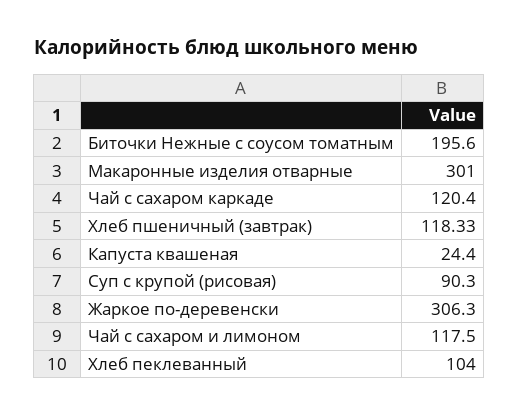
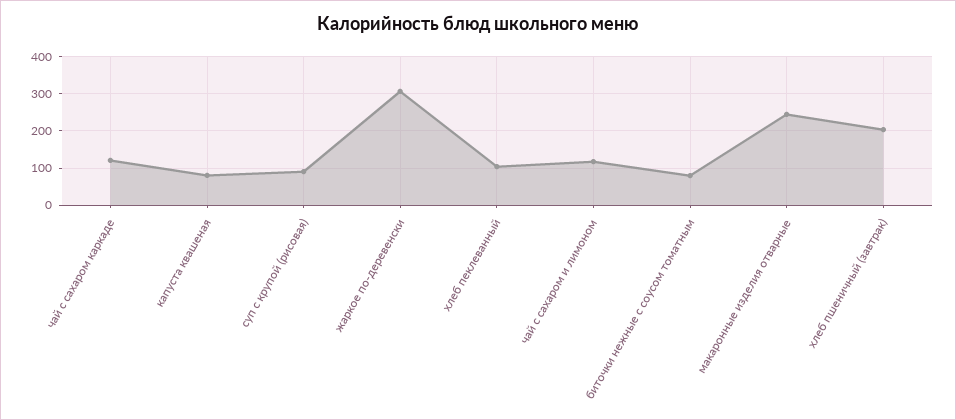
Биточки Нежные с соусом томатным: 195.6 -> 80
Макаронные изделия отварные: 301 -> 240
Хлеб пшеничный (завтрак): 118.33 -> 200
Капуста квашеная: 24.4 -> 80

